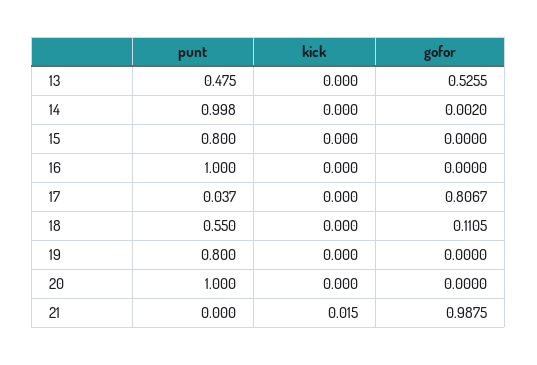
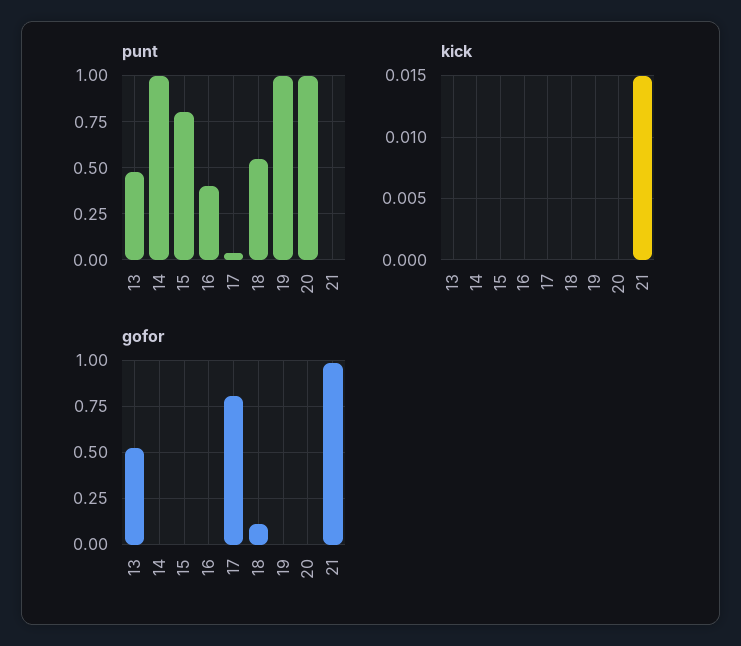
punt, 16: 1 -> 0.4
punt, 19: 0.8 -> 1

